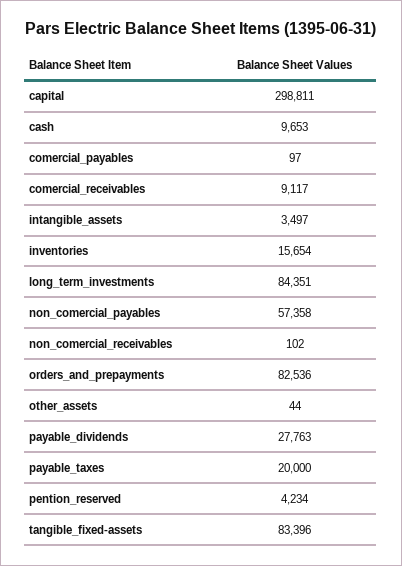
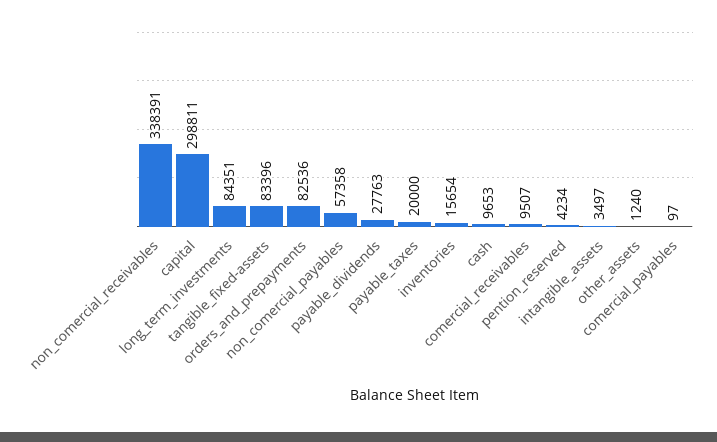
comercial_receivables: 9117 -> 9507
non_comercial_receivables: 102 -> 338391
other_assets: 44 -> 1240

